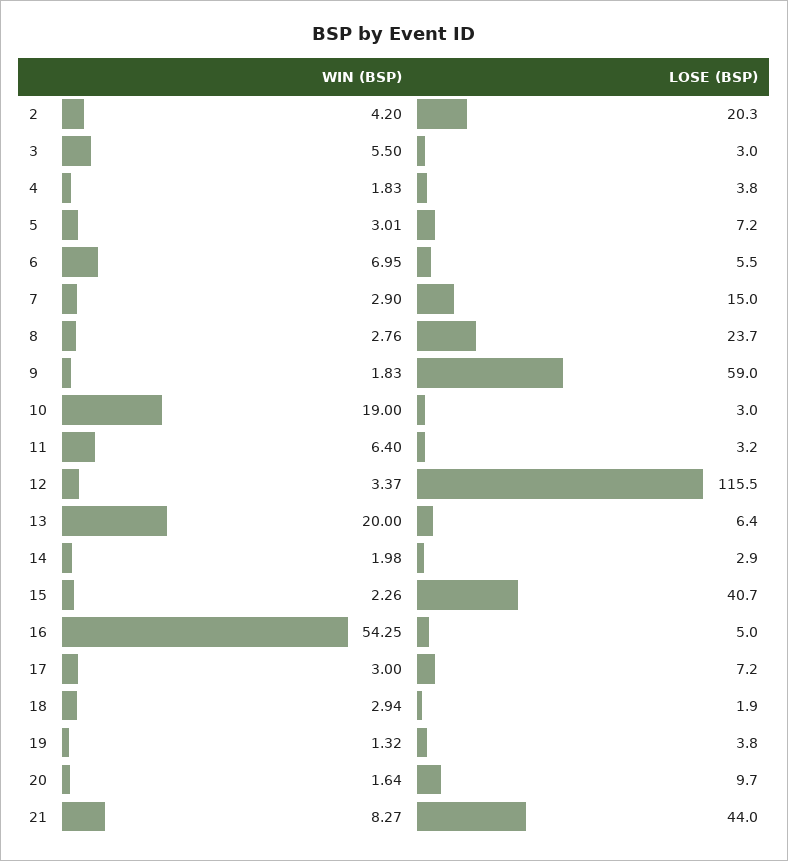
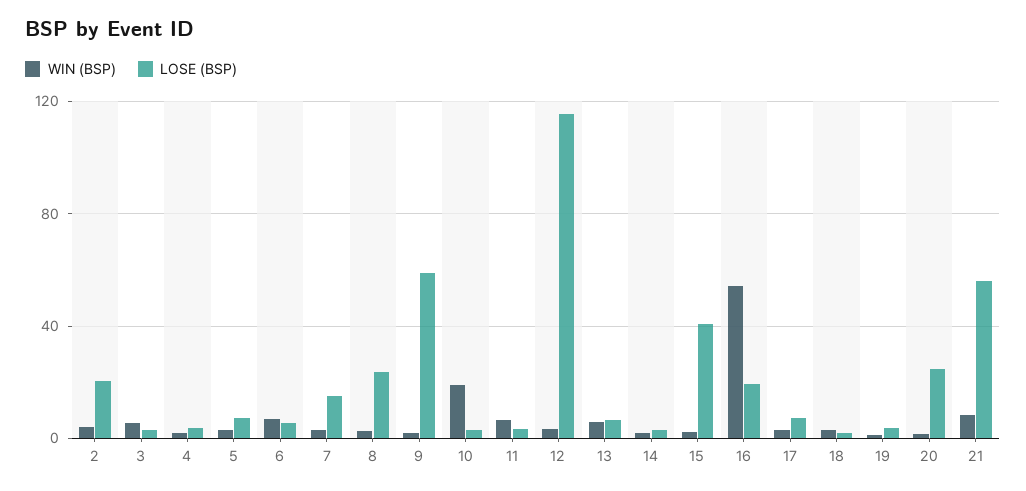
WIN (BSP), 13: 20 -> 5
LOSE (BSP), 16: 5 -> 20
LOSE (BSP), 20: 9.7 -> 25
LOSE (BSP), 21: 44 -> 55

